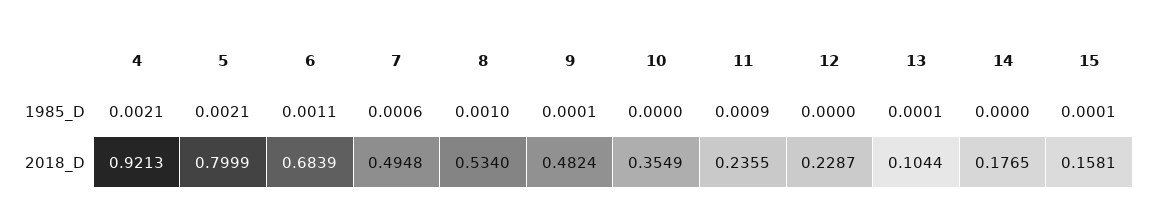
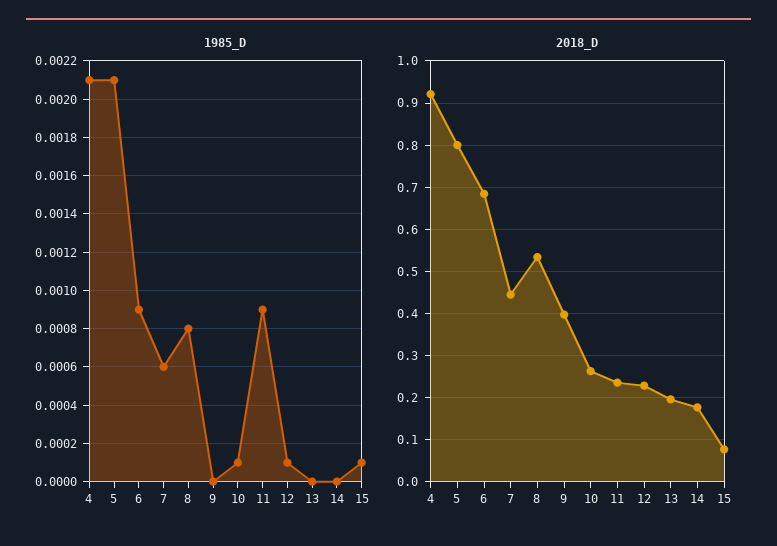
1985_D, 6: 0.0011 -> 0.0009
1985_D, 8: 0.001 -> 0.0008
1985_D, 9: 0.0001 -> 0
1985_D, 10: 0 -> 0.0001
1985_D, 12: 0 -> 0.0001
1985_D, 13: 0.0001 -> 0
2018_D, 7: 0.4948 -> 0.44
2018_D, 9: 0.4824 -> 0.4
2018_D, 10: 0.3549 -> 0.26
2018_D, 13: 0.1044 -> 0.2
2018_D, 15: 0.1581 -> 0.08

